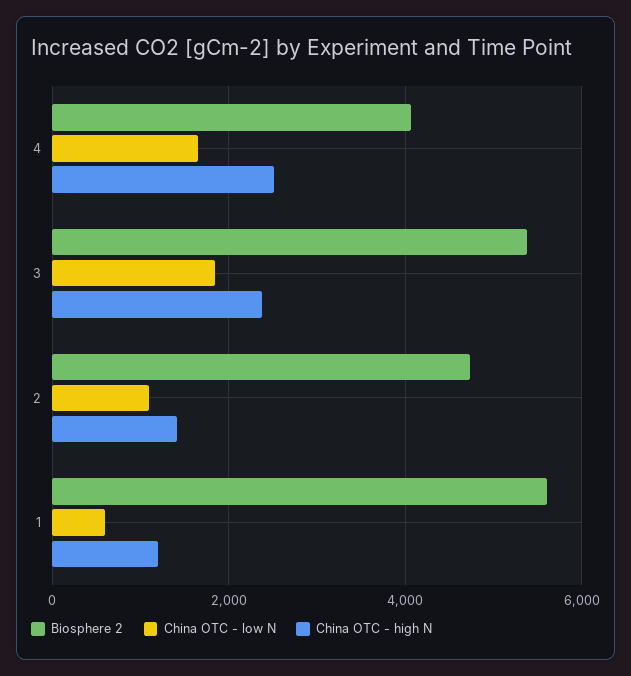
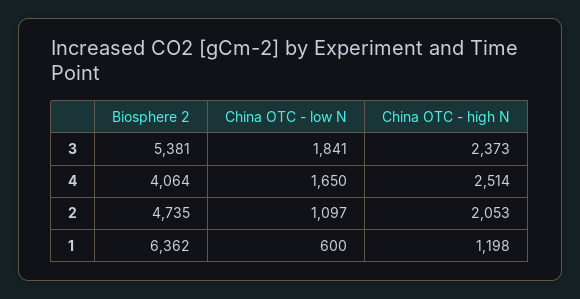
China OTC - high N, 2: 1400 -> 2053
Biosphere 2, 1: 5600 -> 6362

